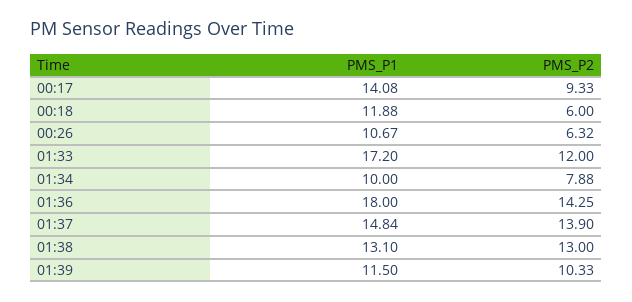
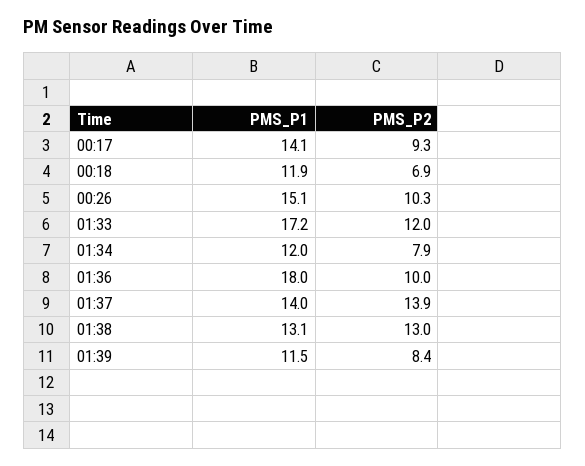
PMS_P2, 00:18: 6 -> 6.9
PMS_P1, 00:26: 10.67 -> 15.1
PMS_P2, 00:26: 6.32 -> 10.3
PMS_P1, 01:34: 10 -> 12
PMS_P2, 01:36: 14.25 -> 10
PMS_P1, 01:37: 14.84 -> 14
PMS_P2, 01:39: 10.33 -> 8.4

